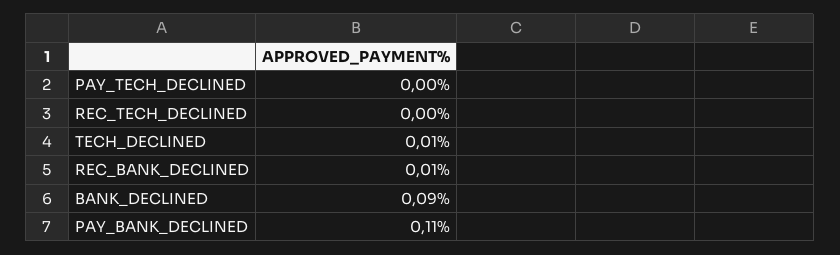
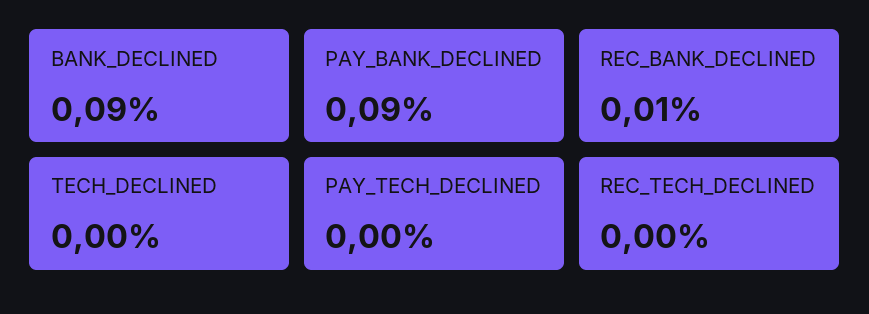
TECH_DECLINED: 0.01 -> 0
PAY_BANK_DECLINED: 0.11 -> 0.09

